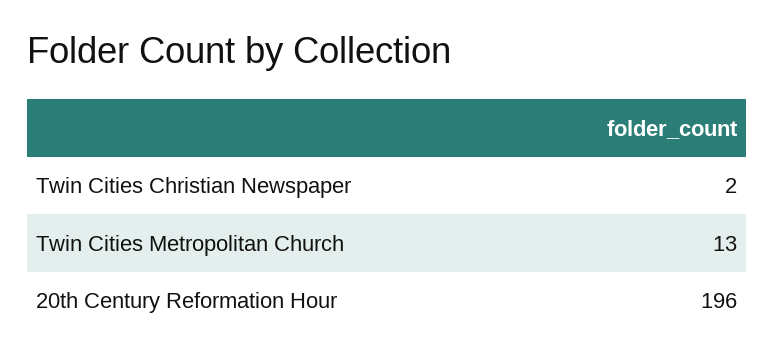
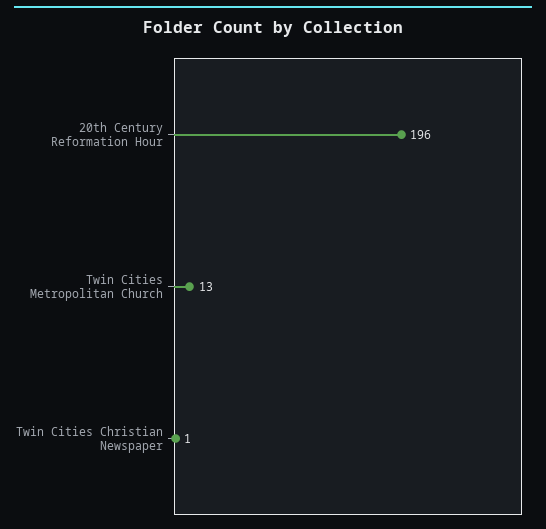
Twin Cities Christian Newspaper: 2 -> 1

